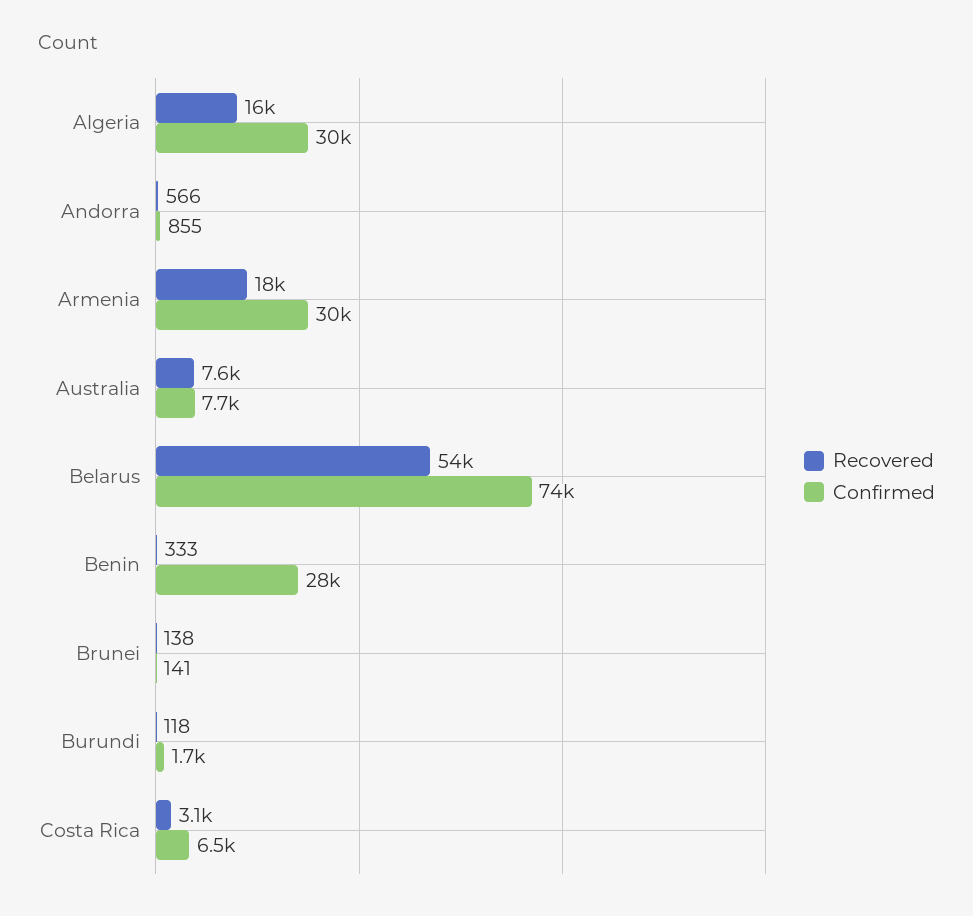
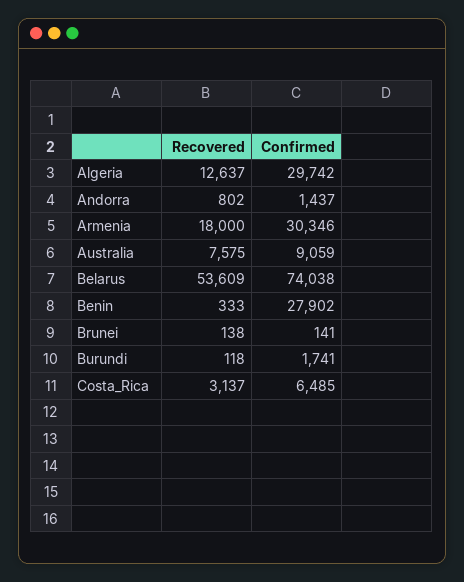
Recovered, Algeria: 16000 -> 12637
Recovered, Andorra: 566 -> 802
Confirmed, Andorra: 855 -> 1437
Confirmed, Australia: 7700 -> 9059

